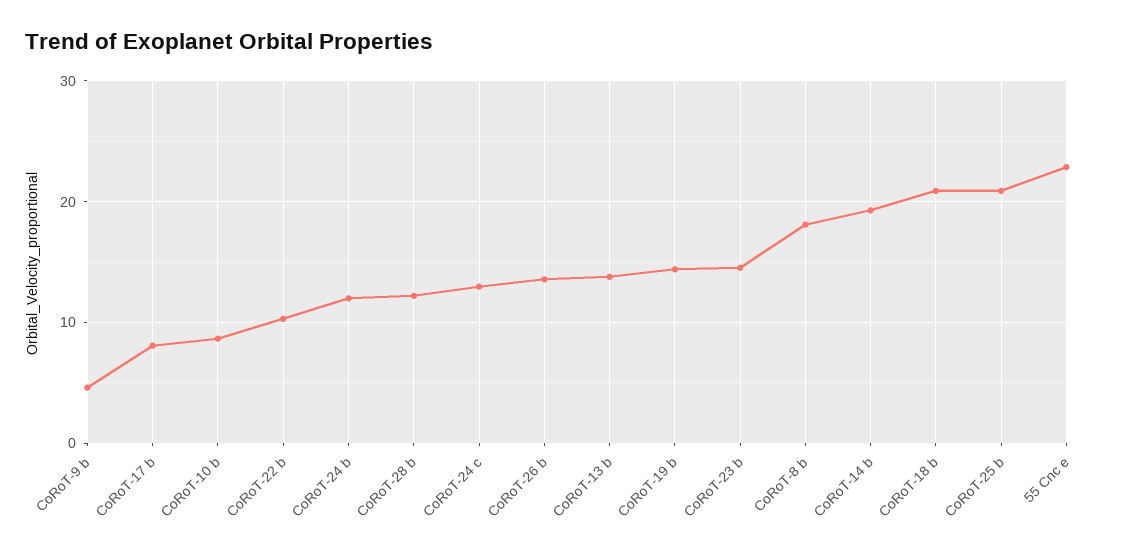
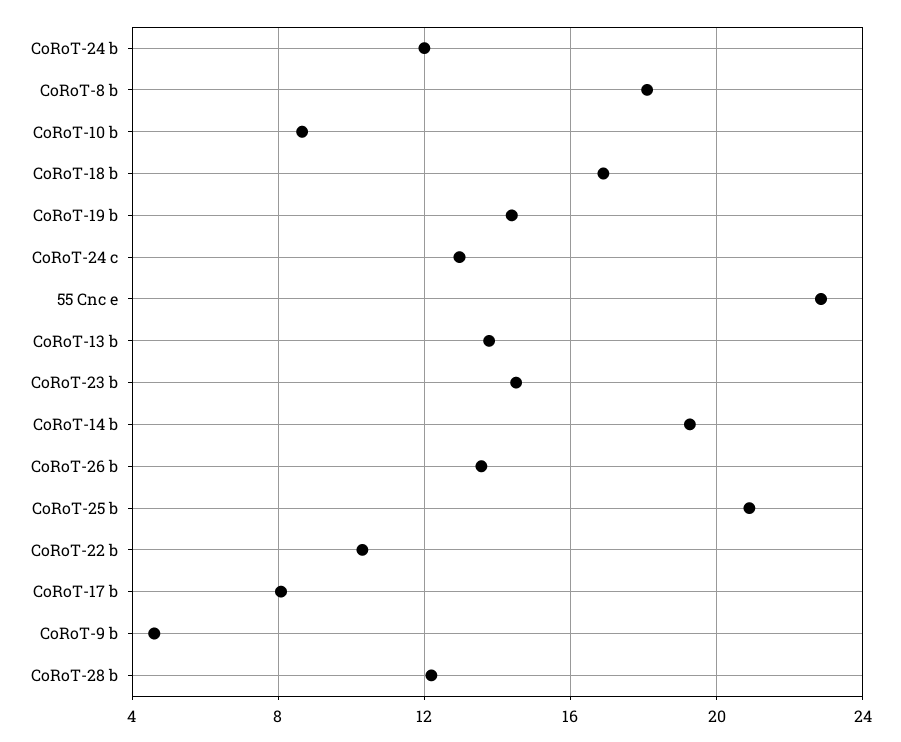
CoRoT-18 b: 21 -> 17

